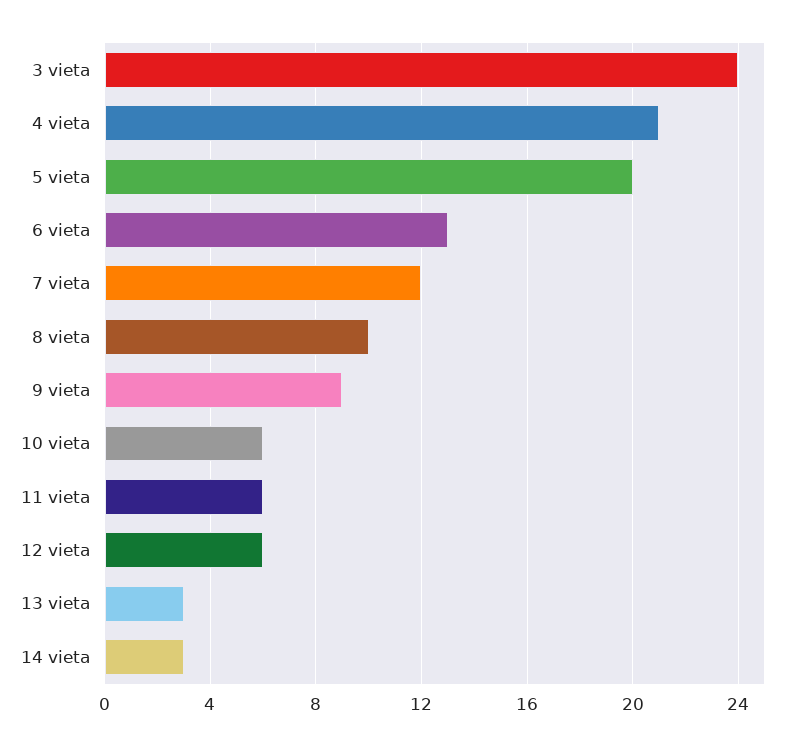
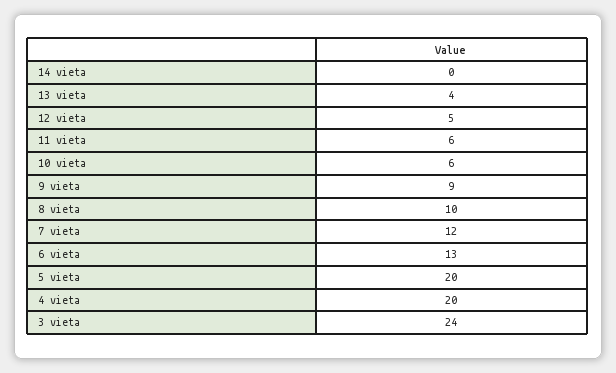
4 vieta: 21 -> 20
12 vieta: 6 -> 5
13 vieta: 3 -> 4
14 vieta: 3 -> 0

